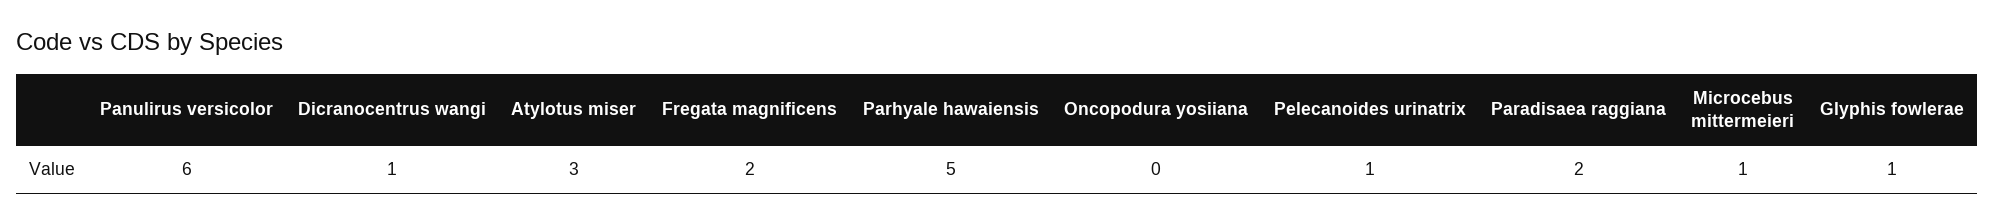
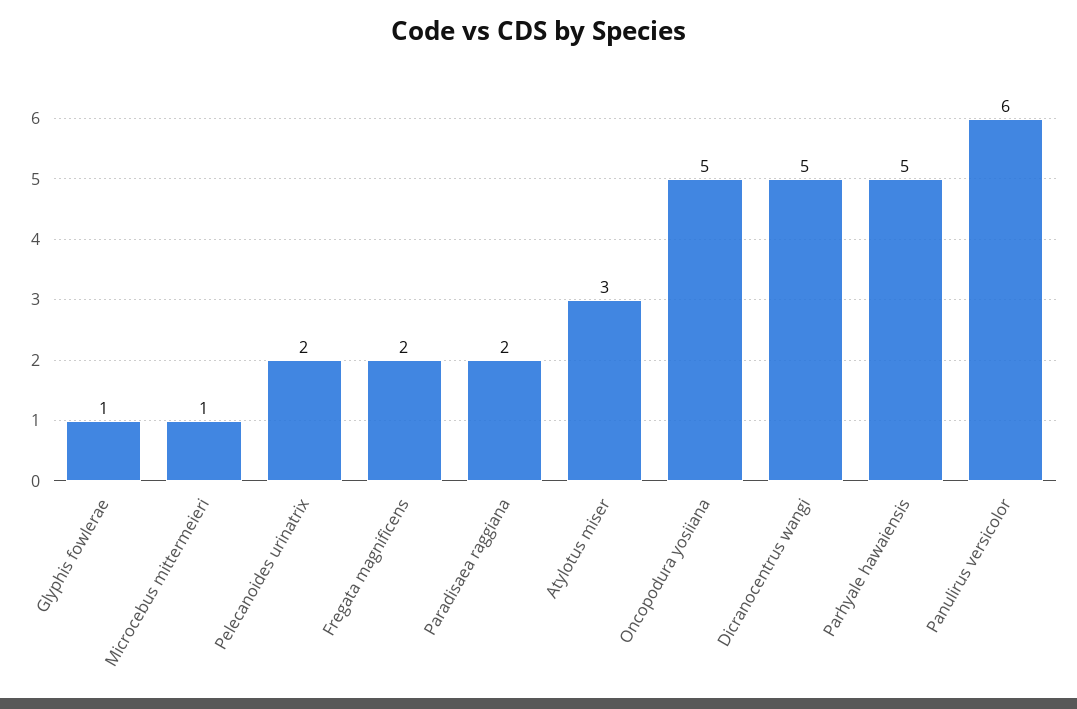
Dicranocentrus wangi: 1 -> 5
Oncopodura yosiiana: 0 -> 5
Pelecanoides urinatrix: 1 -> 2

